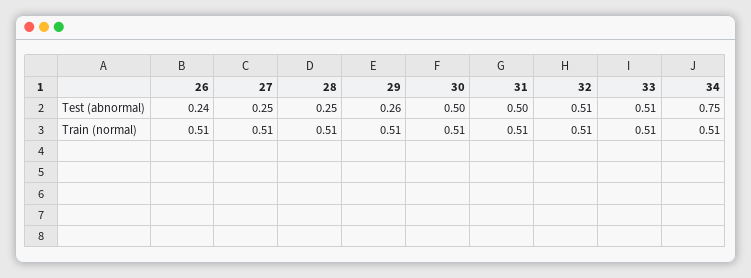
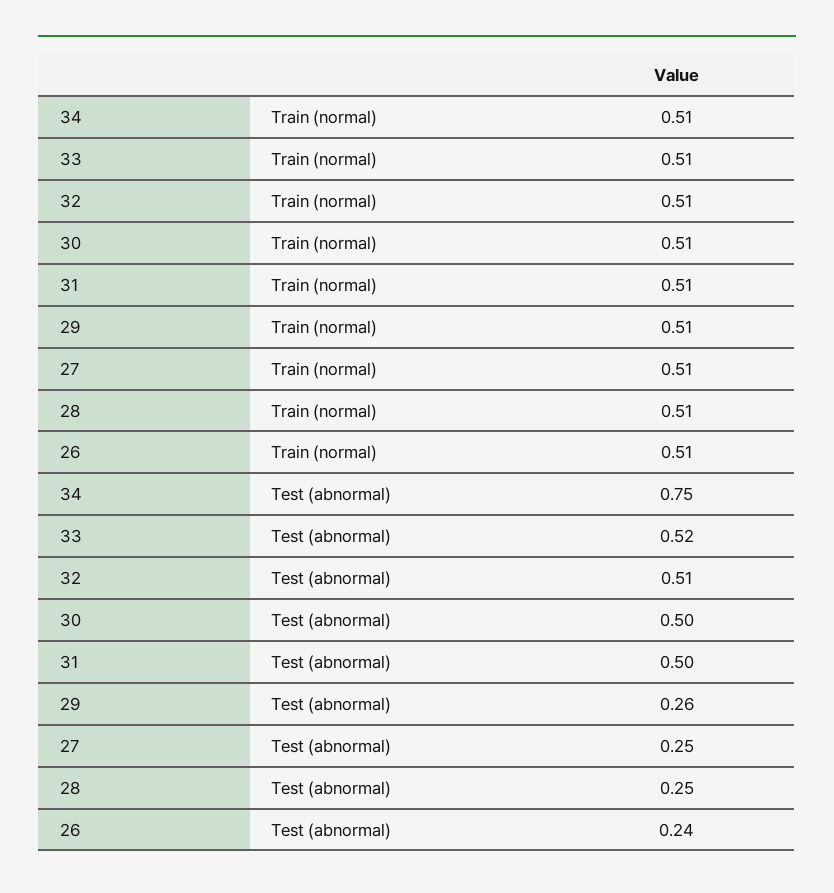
33, Test (abnormal): 0.51 -> 0.52

